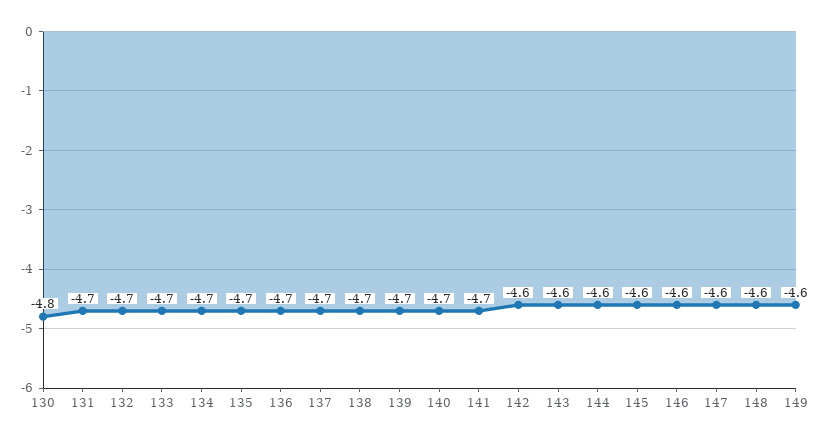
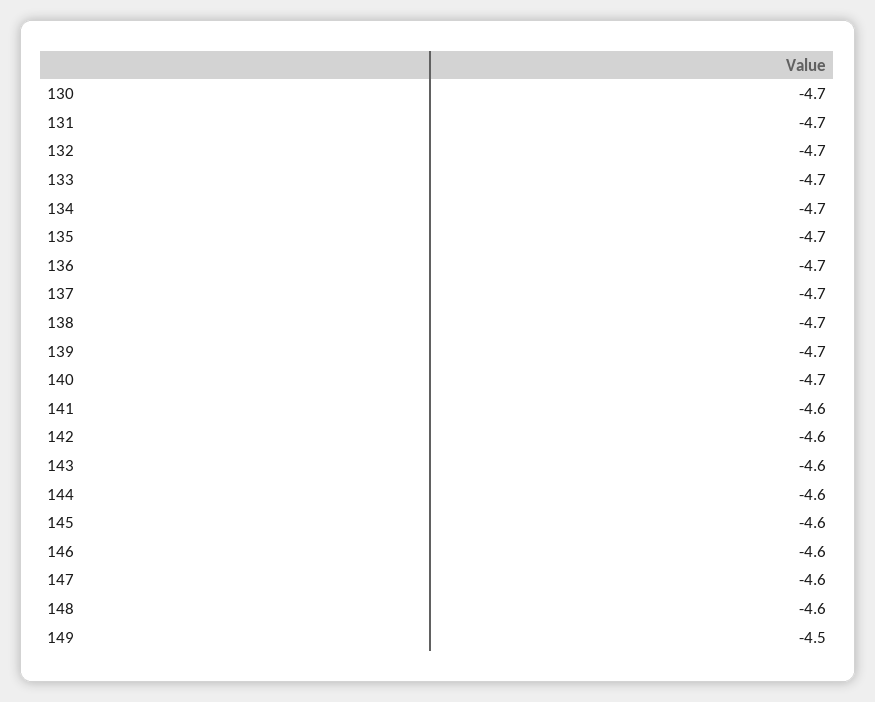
130: -4.8 -> -4.7
141: -4.7 -> -4.6
149: -4.6 -> -4.5

